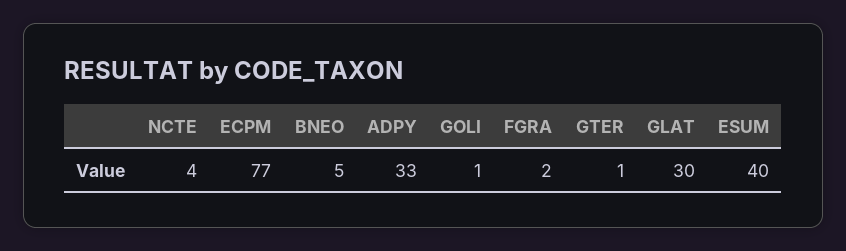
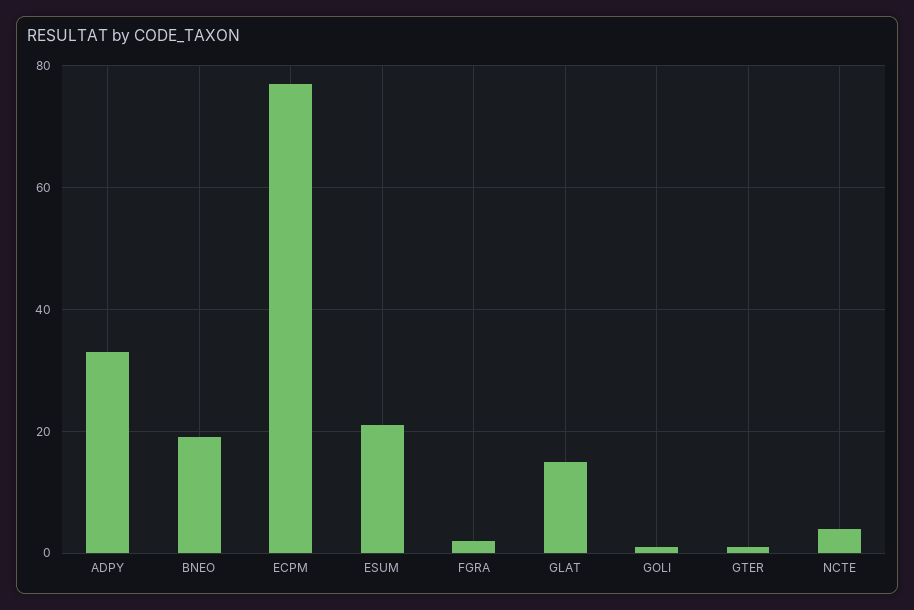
BNEO: 5 -> 20
GLAT: 30 -> 15
ESUM: 40 -> 20

